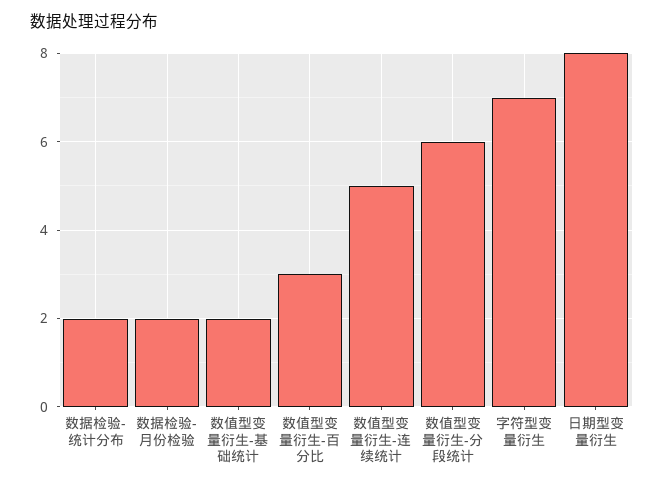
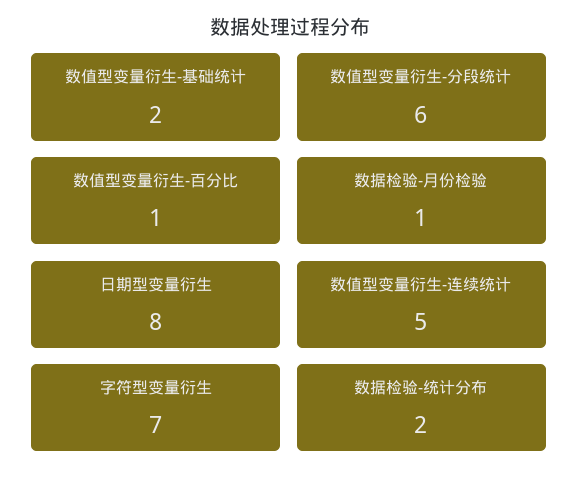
数据检验-月份检验: 2 -> 1
数值型变量衍生-百分比: 3 -> 1

